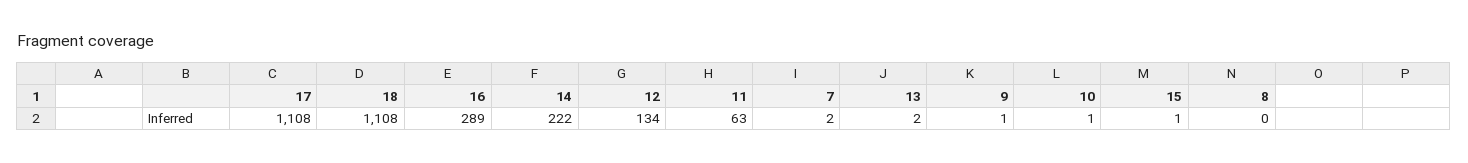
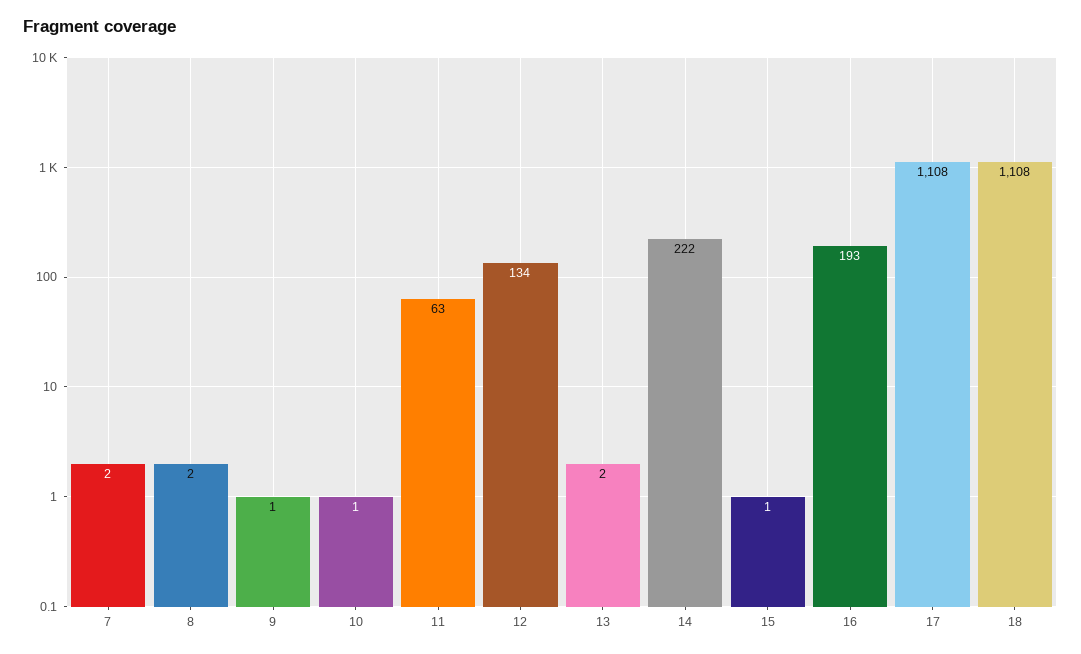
16: 289 -> 193
8: 0 -> 2

